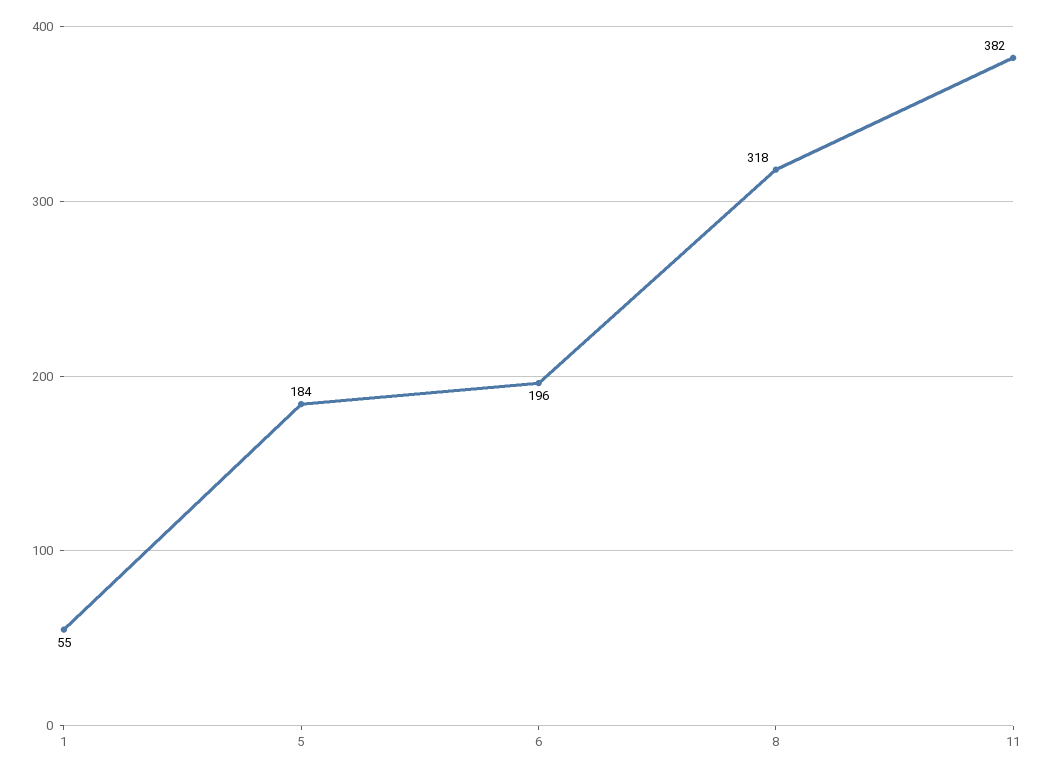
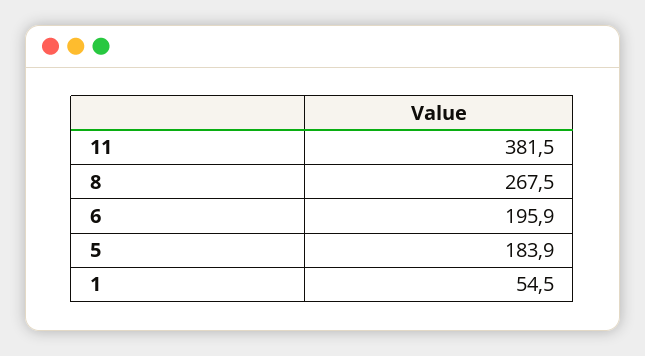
8: 318 -> 267.5

